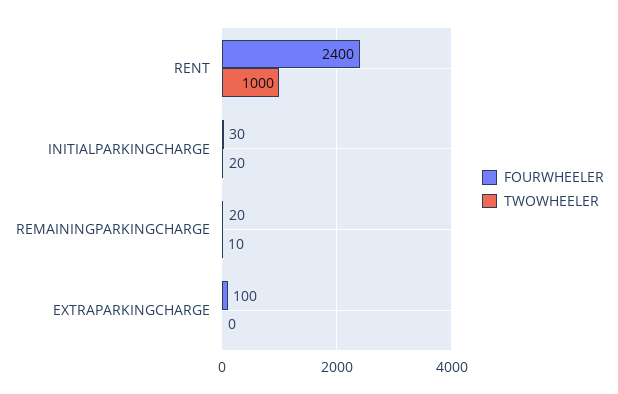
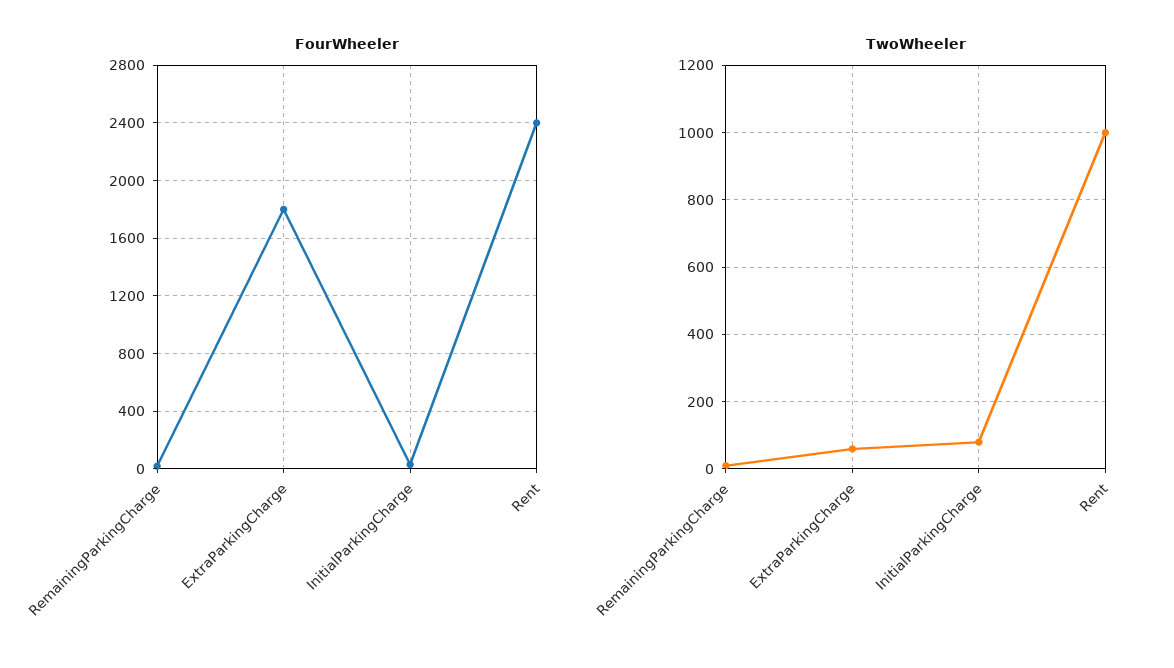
TWOWHEELER, INITIALPARKINGCHARGE: 20 -> 80
FOURWHEELER, EXTRAPARKINGCHARGE: 100 -> 1800
TWOWHEELER, EXTRAPARKINGCHARGE: 0 -> 60

